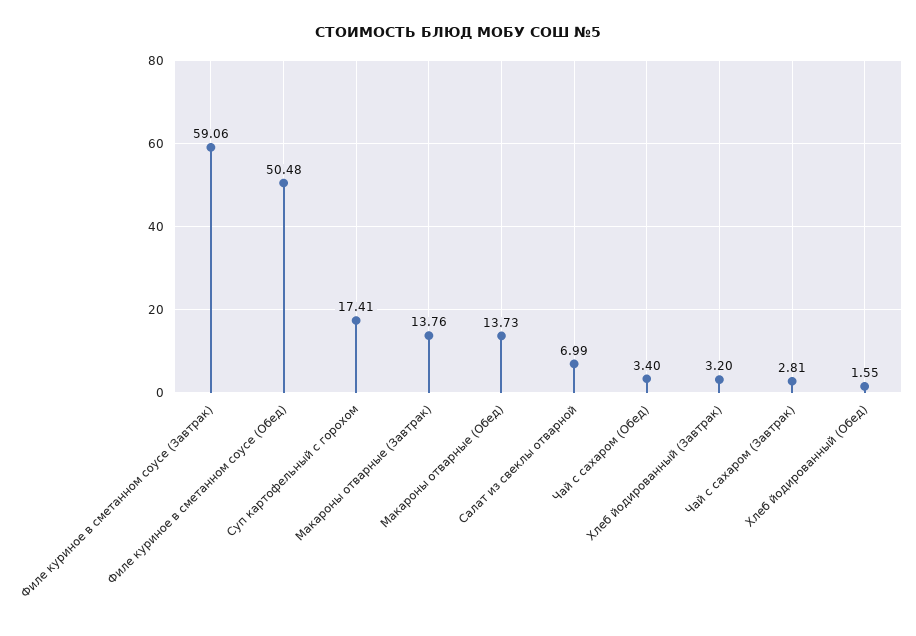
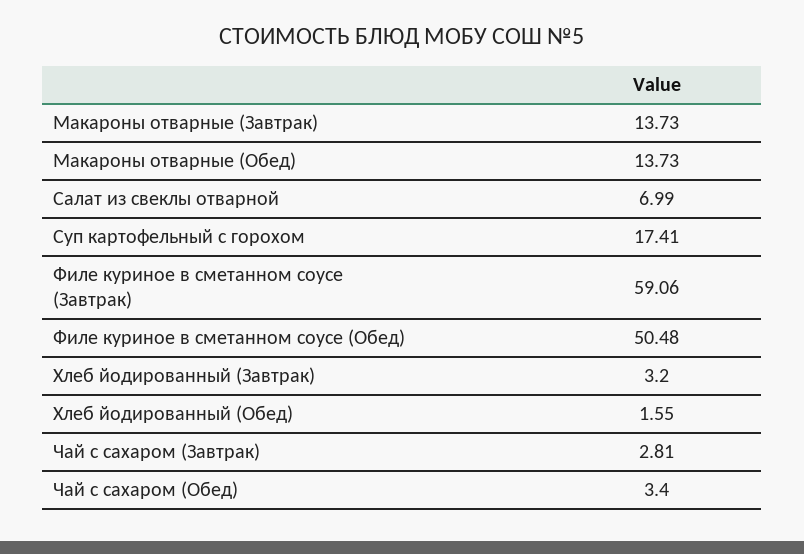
Макароны отварные (Завтрак): 13.76 -> 13.73

